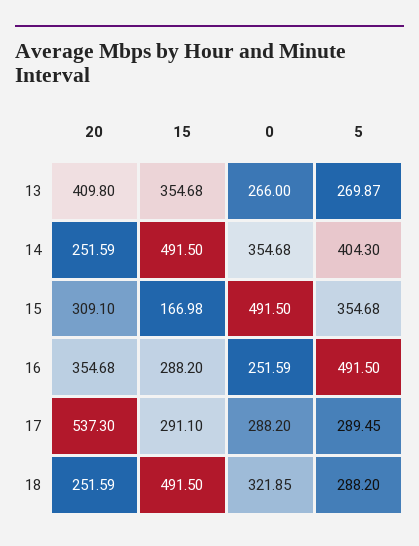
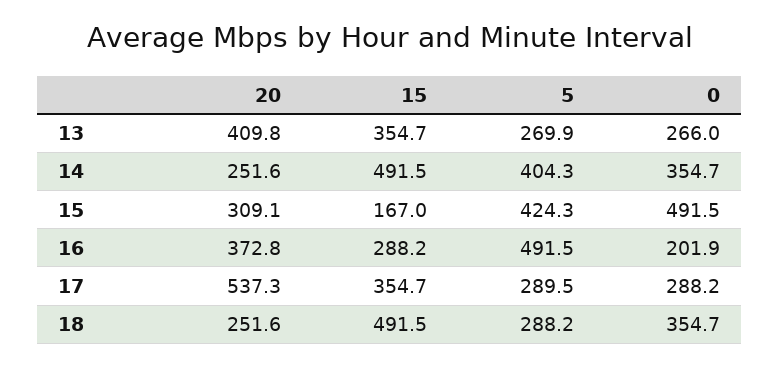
5, 15: 354.68 -> 424.3
20, 16: 354.68 -> 372.8
0, 16: 251.59 -> 201.9
15, 17: 291.1 -> 354.7
0, 18: 321.85 -> 354.7

